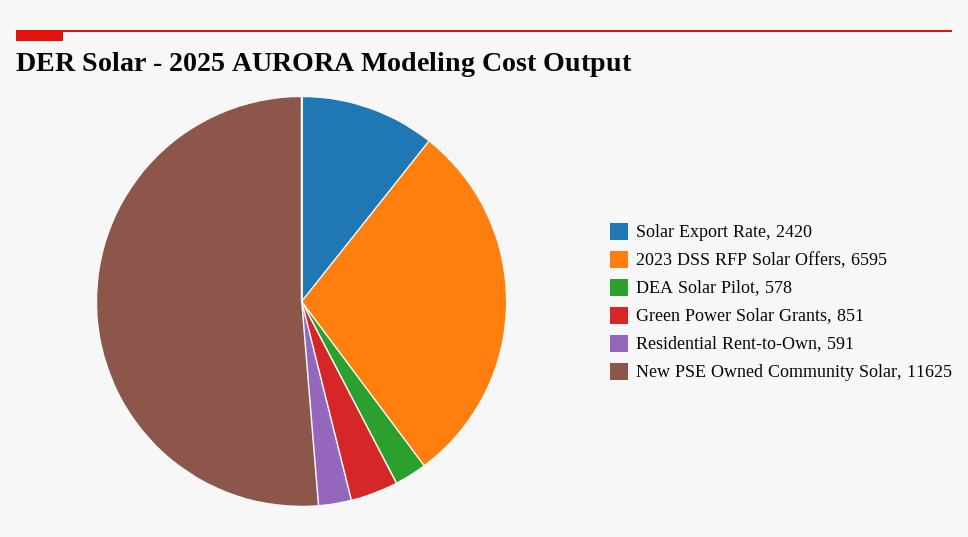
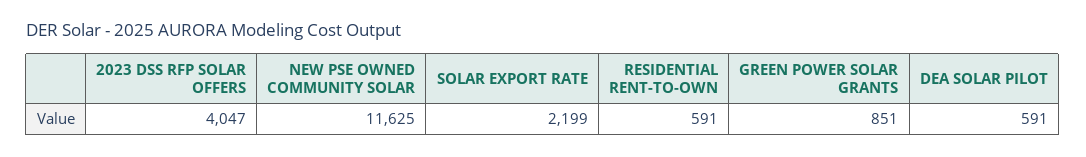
Solar Export Rate: 2420 -> 2199
2023 DSS RFP Solar Offers: 6595 -> 4047
DEA Solar Pilot: 578 -> 591

